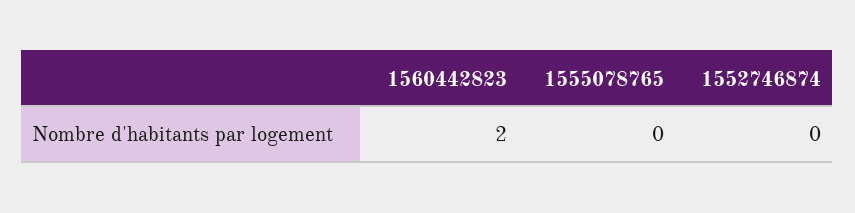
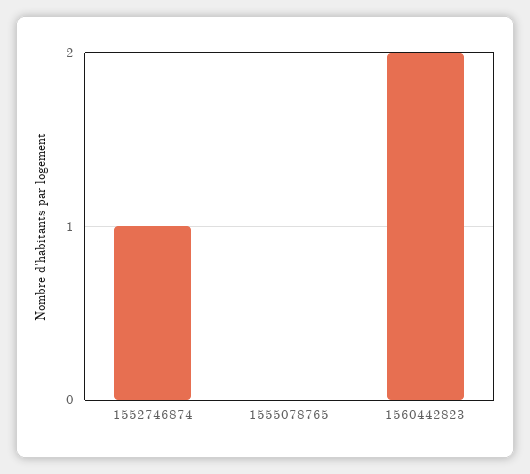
1552746874: 0 -> 1

